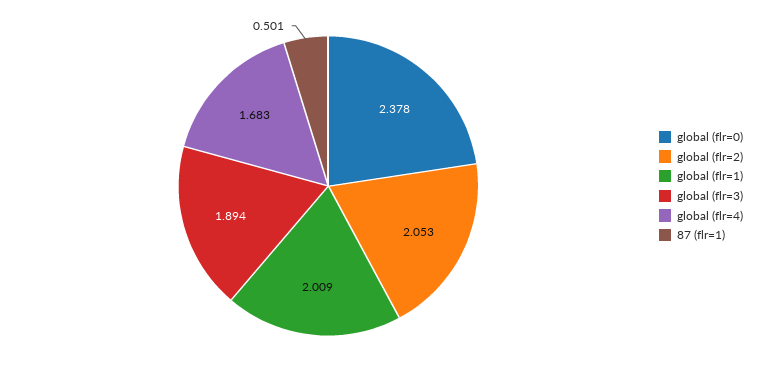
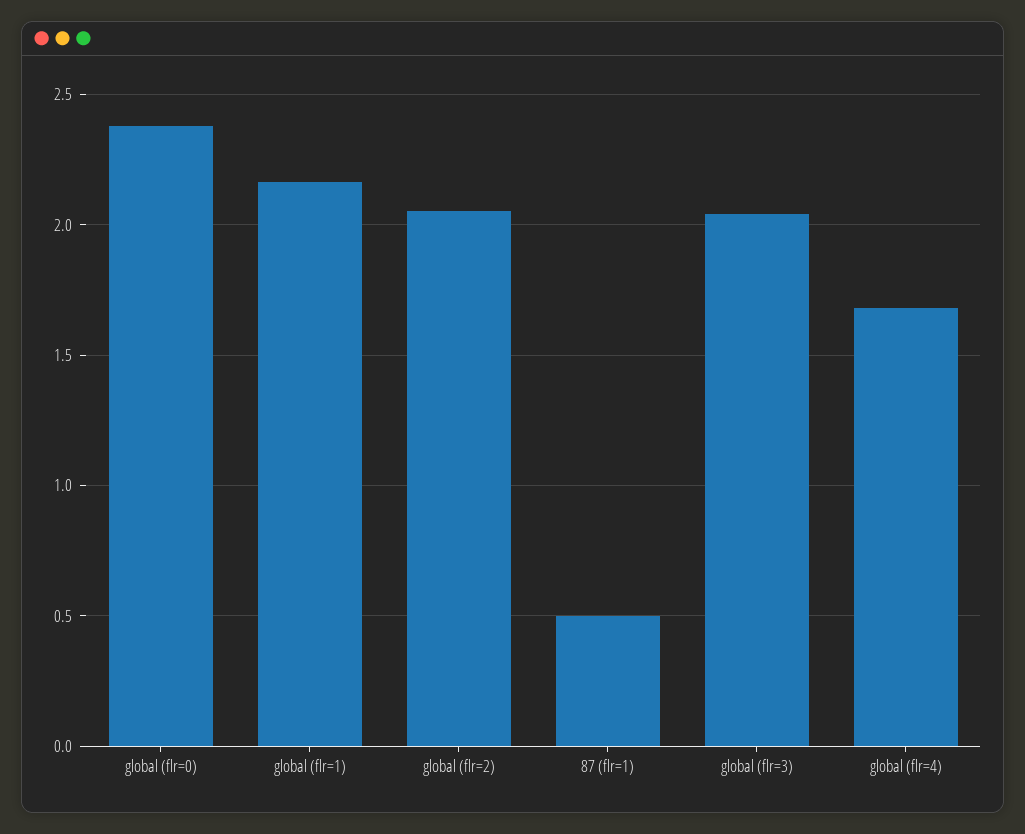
global (flr=1): 2.009 -> 2.15
global (flr=3): 1.894 -> 2.05

